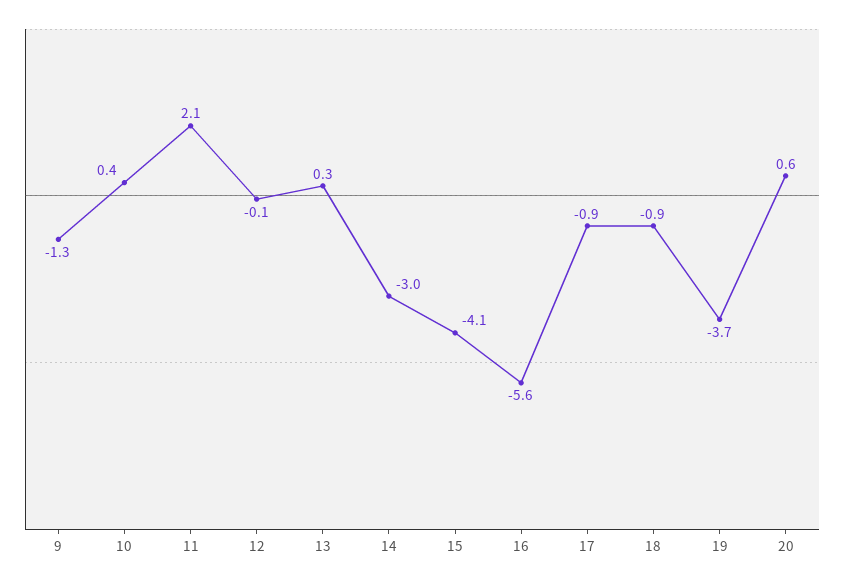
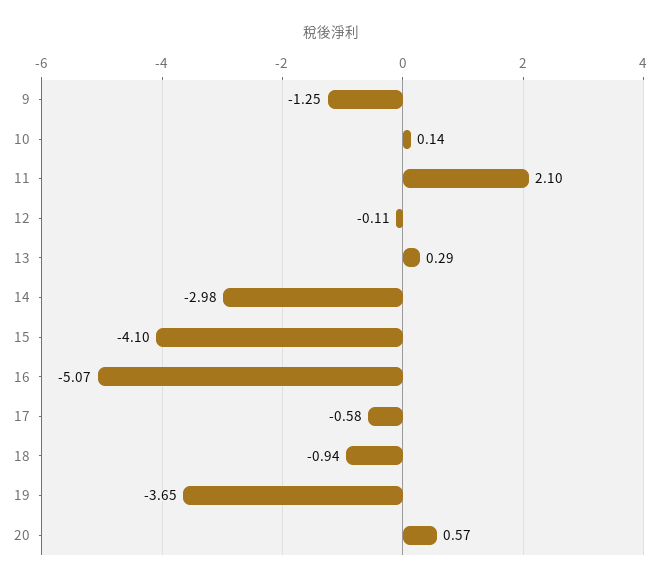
10: 0.4 -> 0.14
16: -5.6 -> -5.07
17: -0.9 -> -0.58

